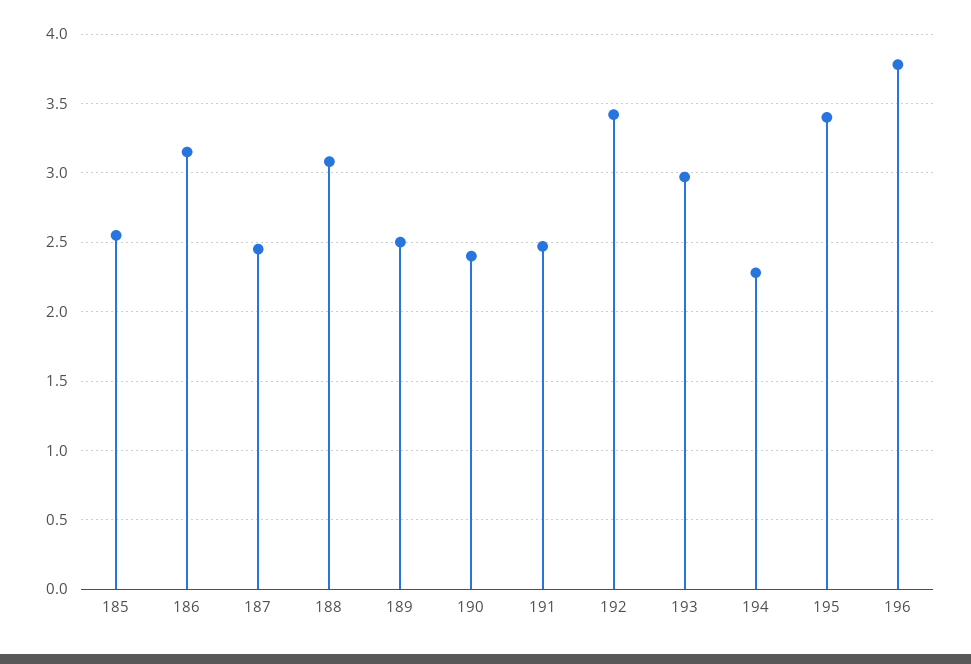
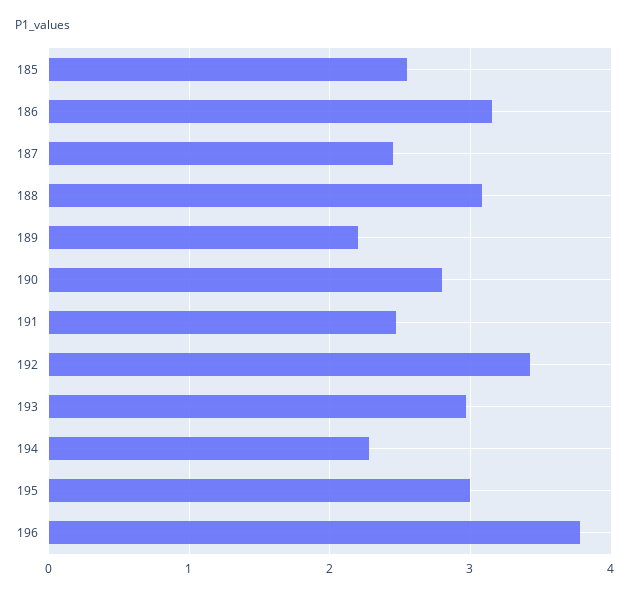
189: 2.5 -> 2.2
190: 2.4 -> 2.8
195: 3.4 -> 3

